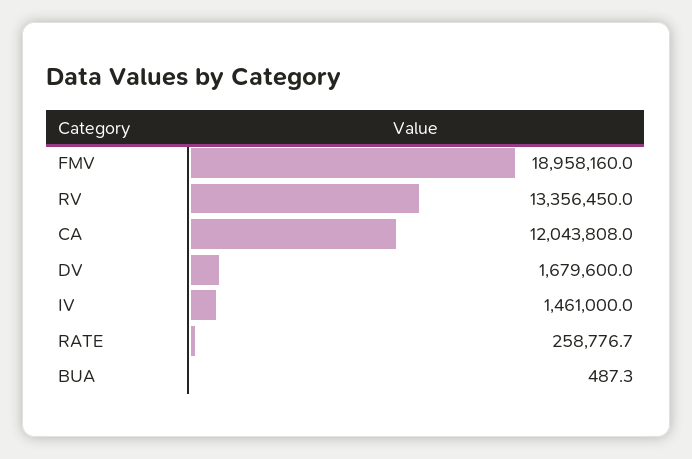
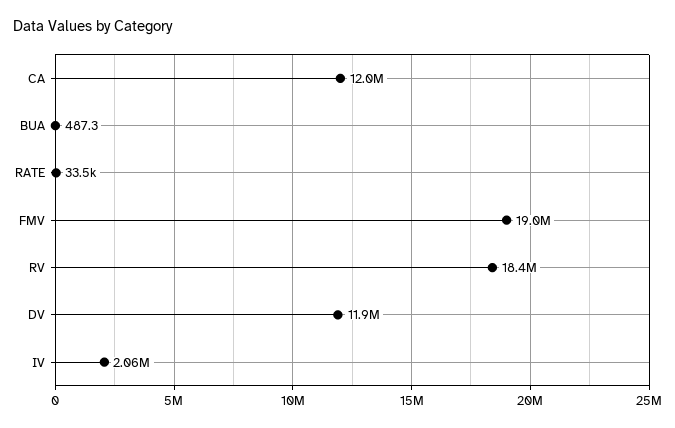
RV: 13356450 -> 18400000
DV: 1679600 -> 11900000
IV: 1461000 -> 2060000
RATE: 258776.7 -> 33500

